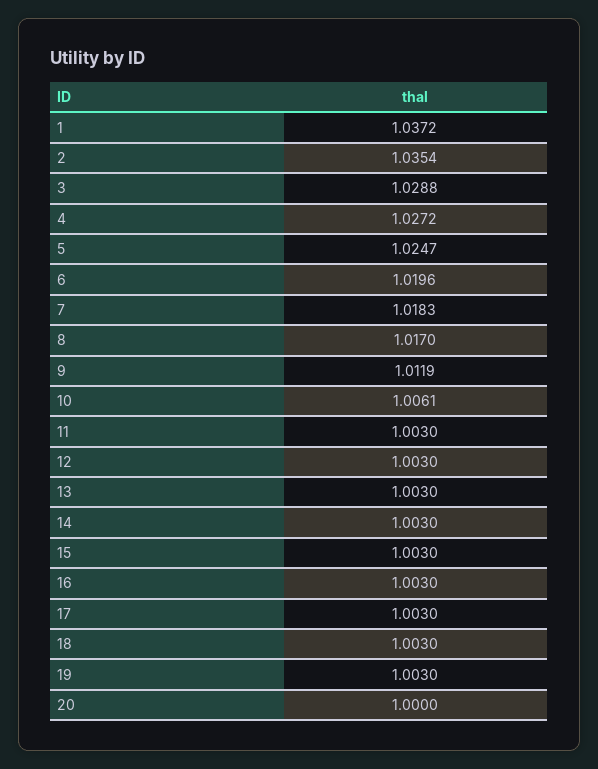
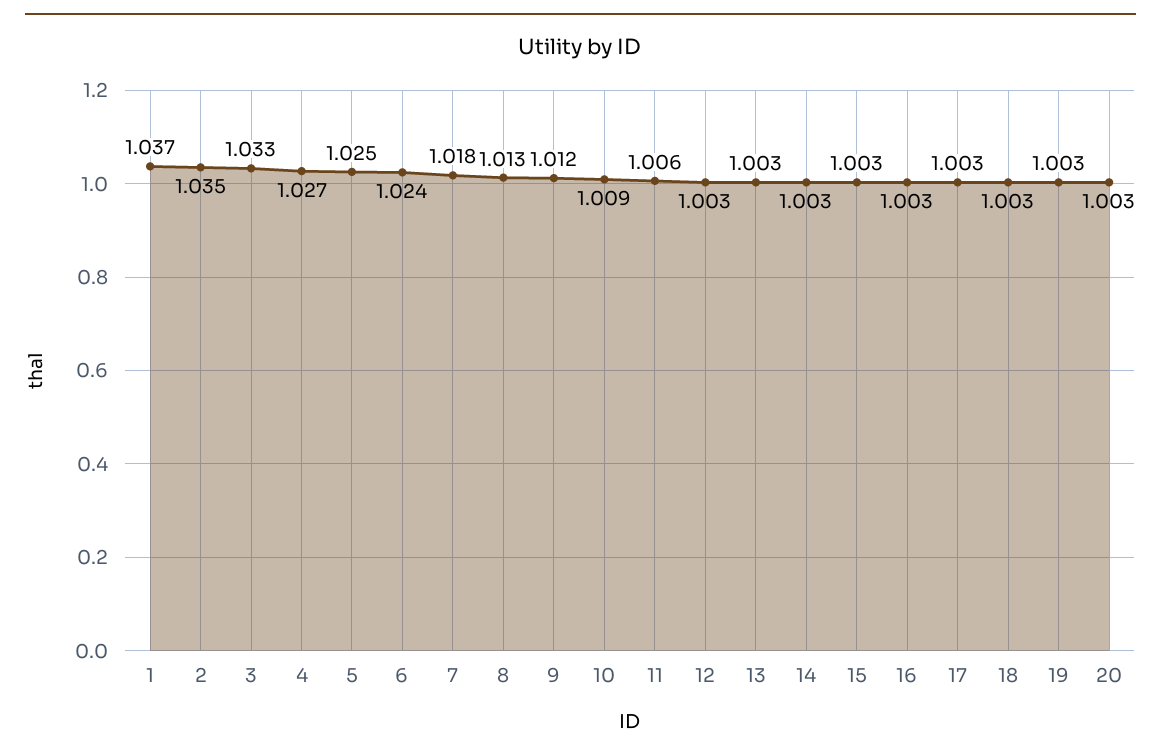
3: 1.0288 -> 1.033
6: 1.0196 -> 1.024
8: 1.017 -> 1.013
10: 1.0061 -> 1.009
11: 1.003 -> 1.006
20: 1 -> 1.003

